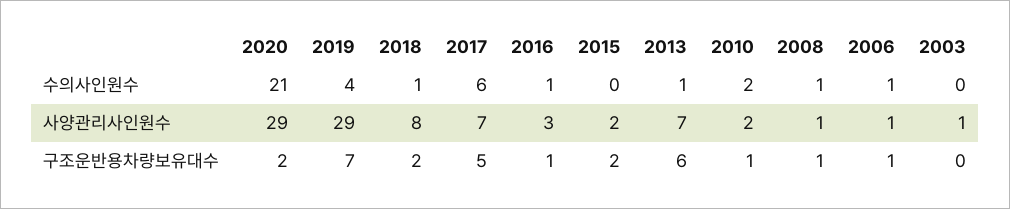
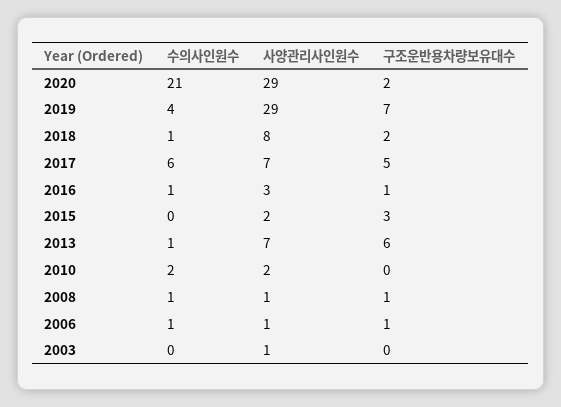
2015, 구조운반용차량보유대수: 2 -> 3
2010, 구조운반용차량보유대수: 1 -> 0

